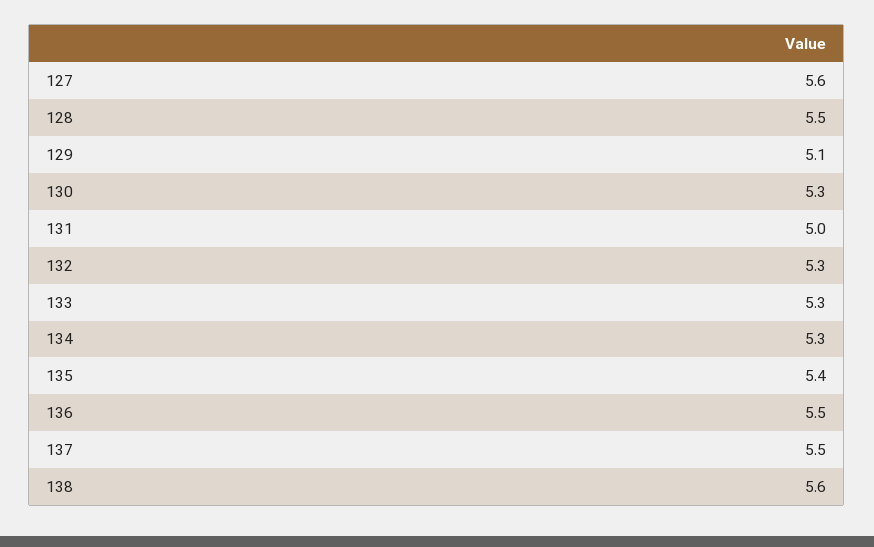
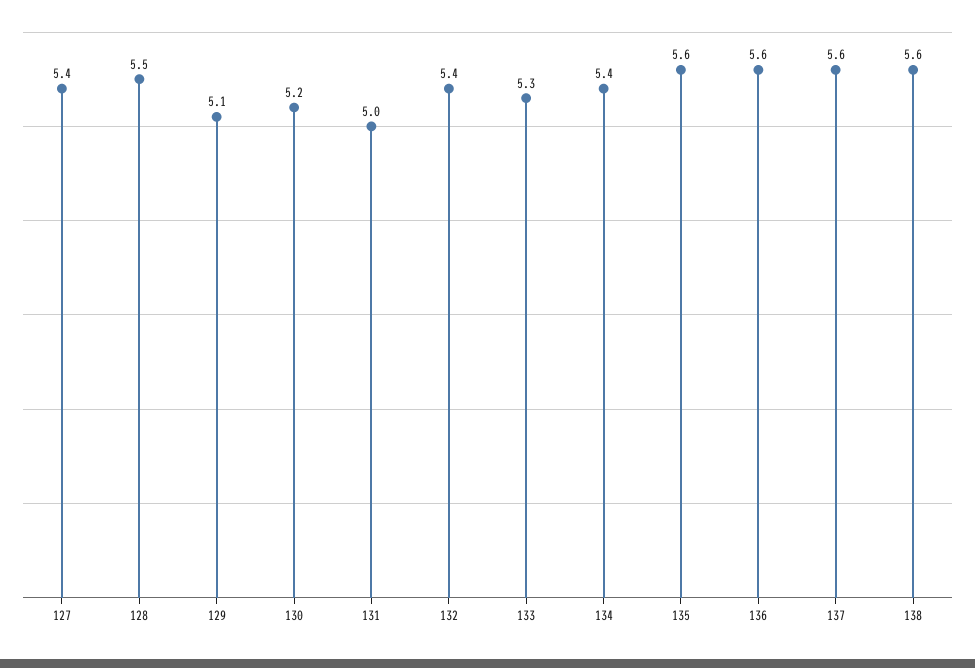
127: 5.6 -> 5.4
130: 5.3 -> 5.2
132: 5.3 -> 5.4
134: 5.3 -> 5.4
135: 5.4 -> 5.6
136: 5.5 -> 5.6
137: 5.5 -> 5.6

